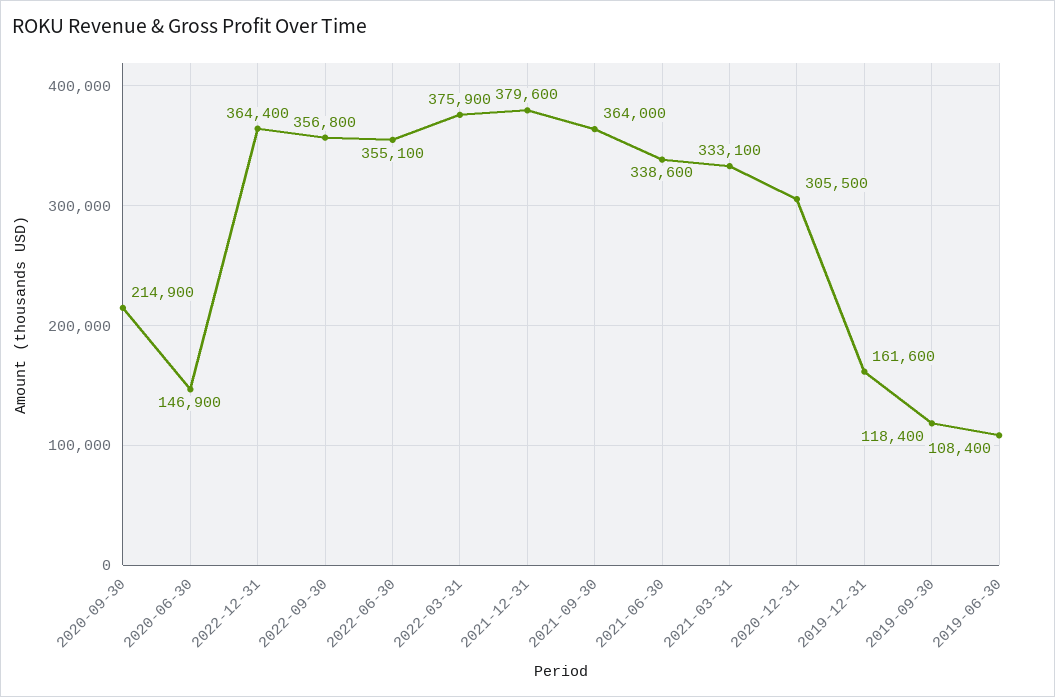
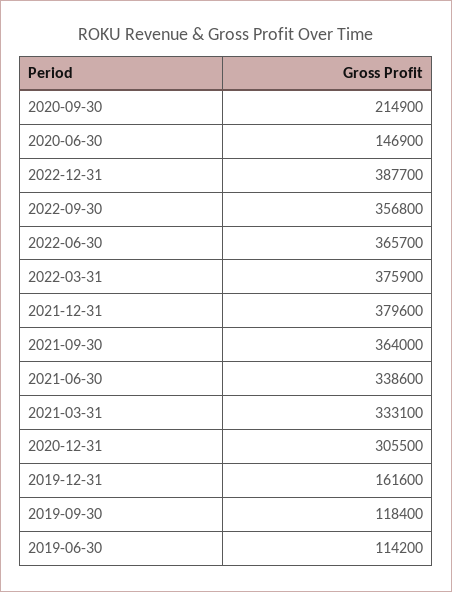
2022-12-31: 364400 -> 387700
2022-06-30: 355100 -> 365700
2019-06-30: 108400 -> 114200

